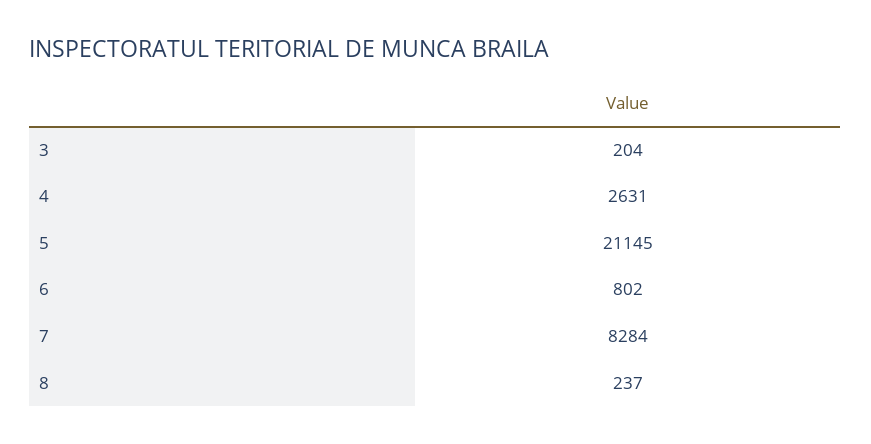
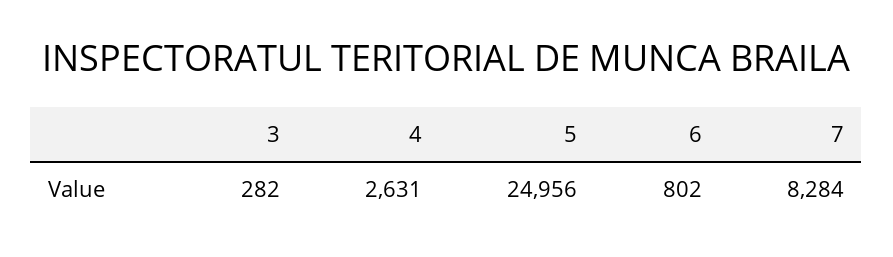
3: 204 -> 282
5: 21145 -> 24956
8: 237 -> none

